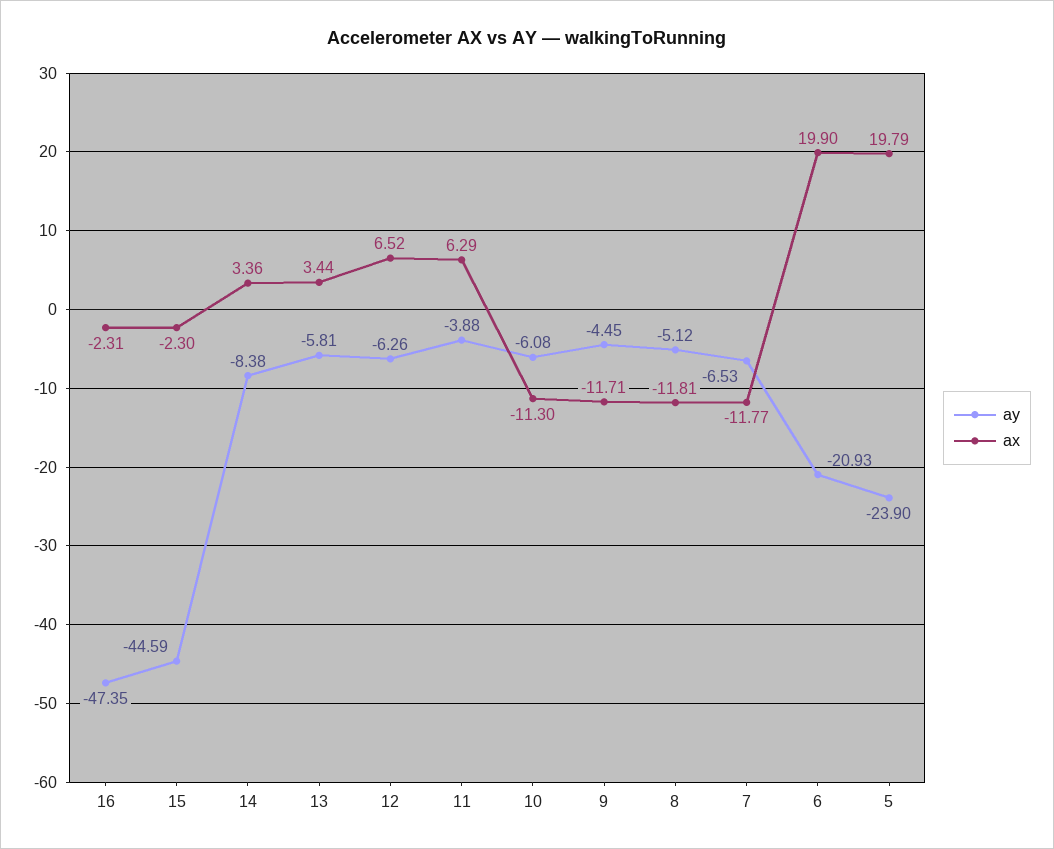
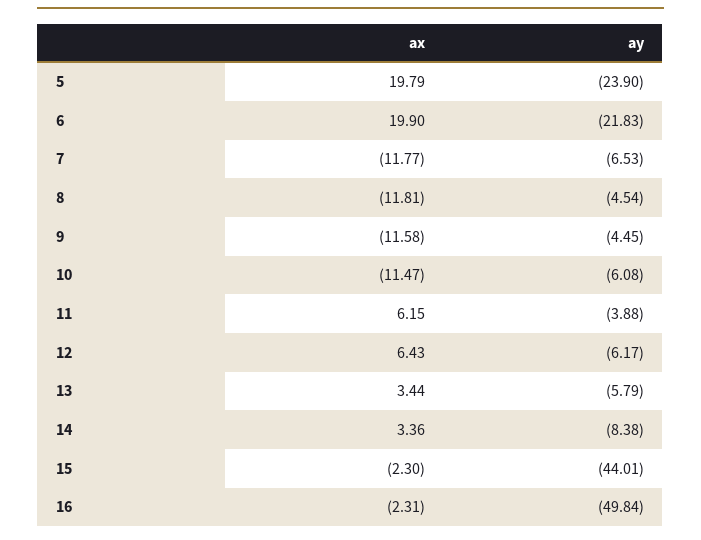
ay, 16: -47.35 -> -49.84
ay, 15: -44.59 -> -44.01
ay, 13: -5.81 -> -5.79
ay, 12: -6.26 -> -6.17
ax, 12: 6.52 -> 6.43
ax, 11: 6.29 -> 6.15
ax, 10: -11.3 -> -11.47
ax, 9: -11.71 -> -11.58
ay, 8: -5.12 -> -4.54
ay, 6: -20.93 -> -21.83

